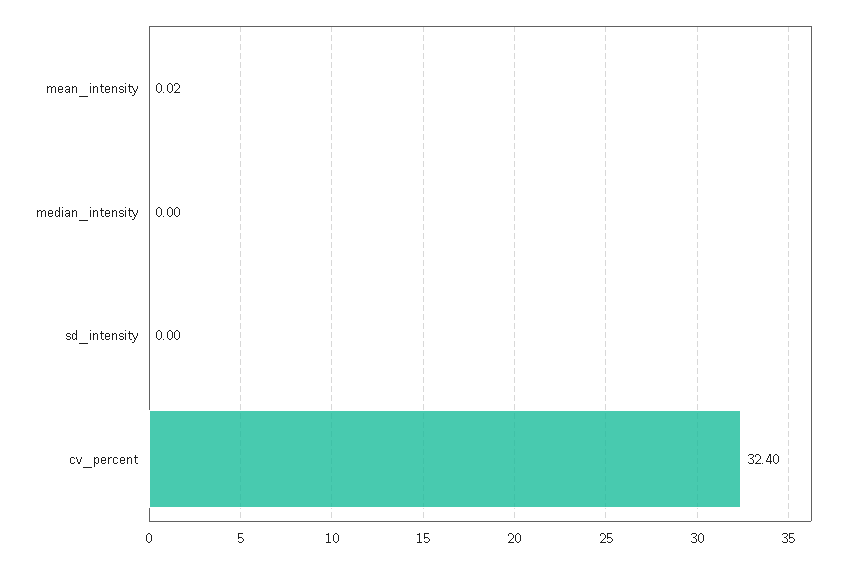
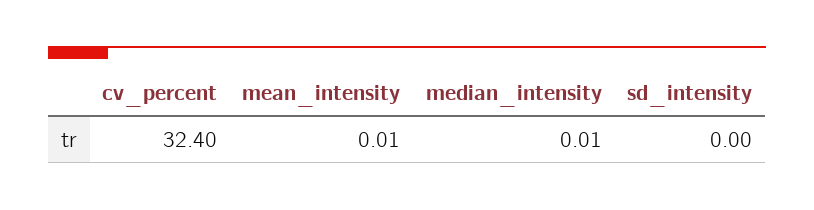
mean_intensity: 0.02 -> 0.01
median_intensity: 0 -> 0.01

